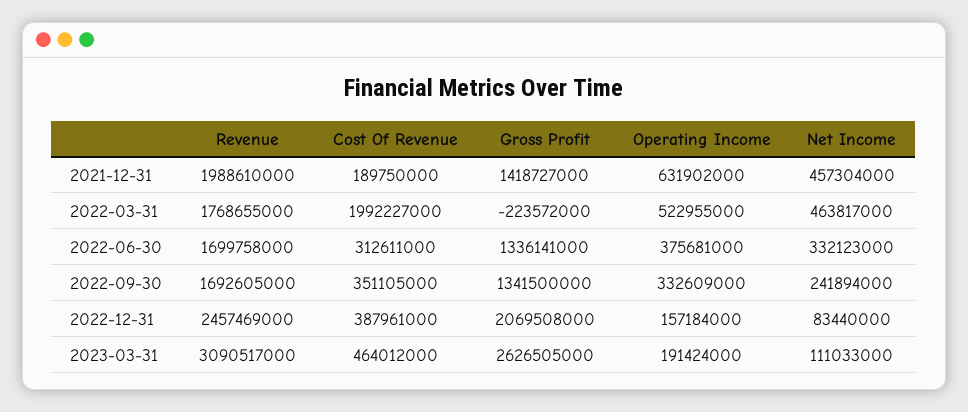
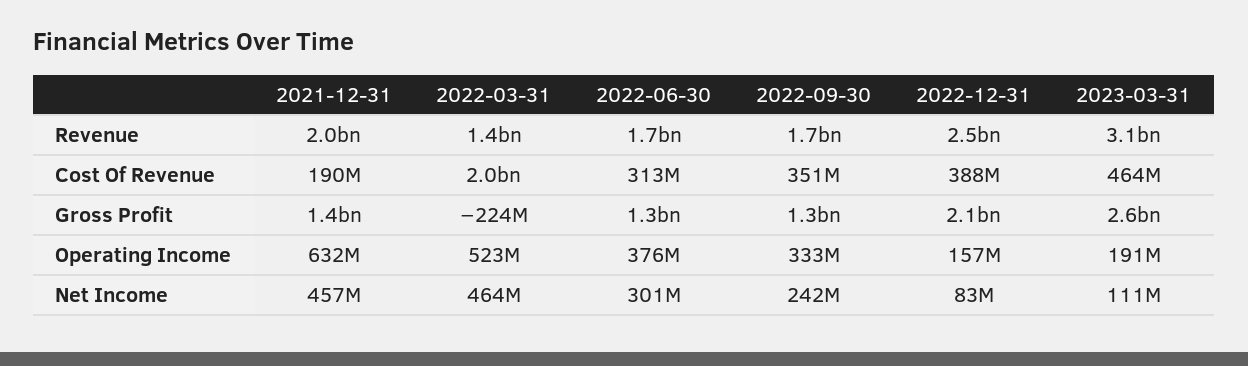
Revenue, 2022-03-31: 1768655000 -> 1400000000
Net Income, 2022-06-30: 332123000 -> 301000000

